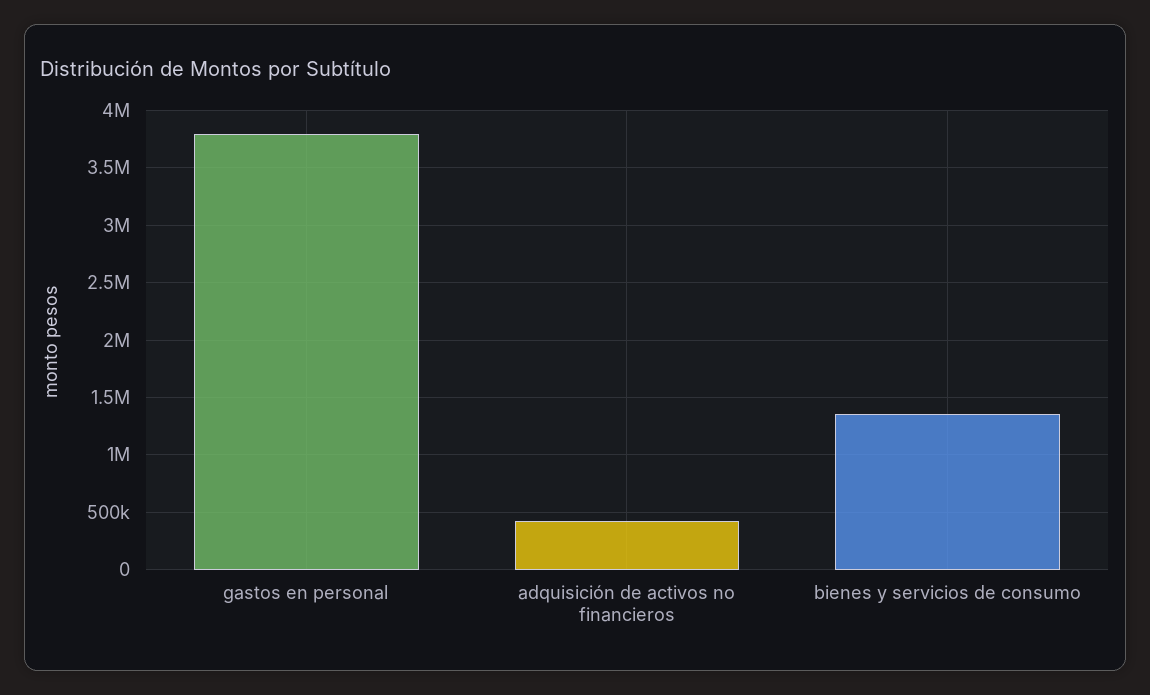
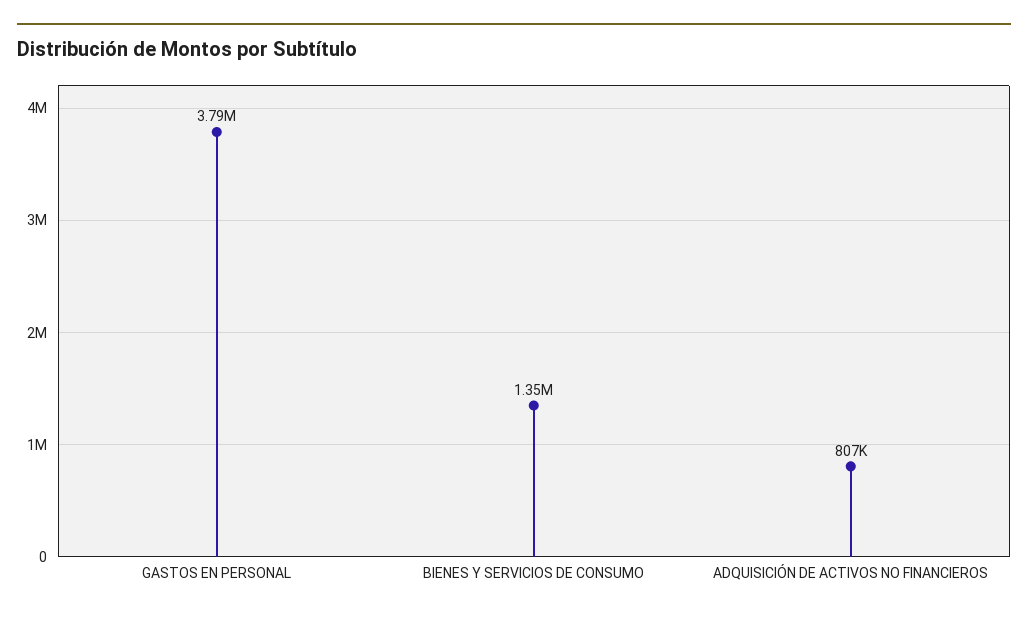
adquisición de activos no financieros: 400000 -> 807000

